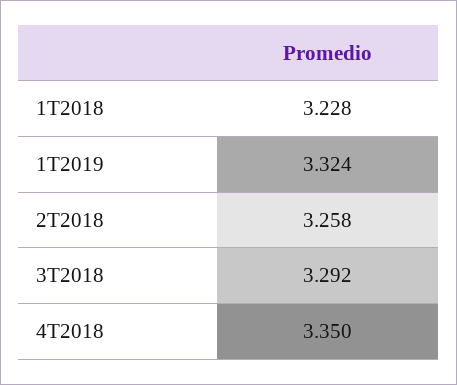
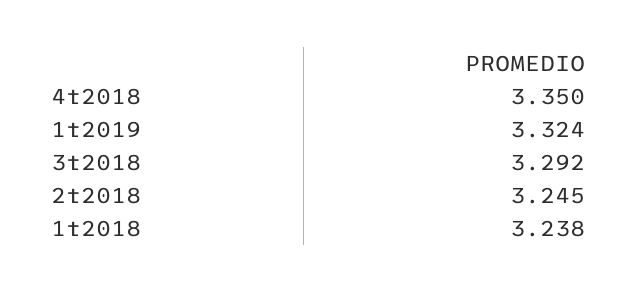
1T2018: 3.228 -> 3.238
2T2018: 3.258 -> 3.245

